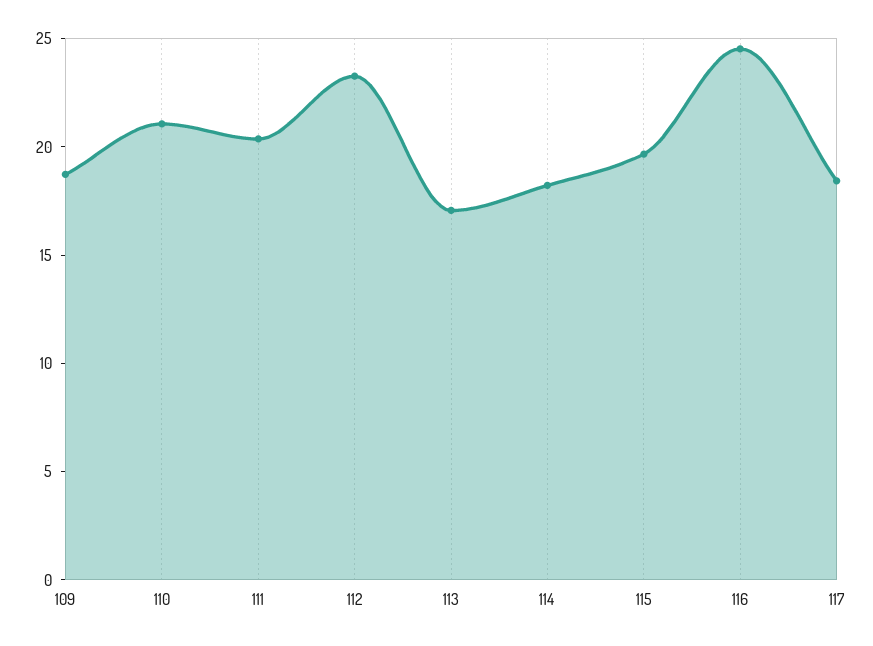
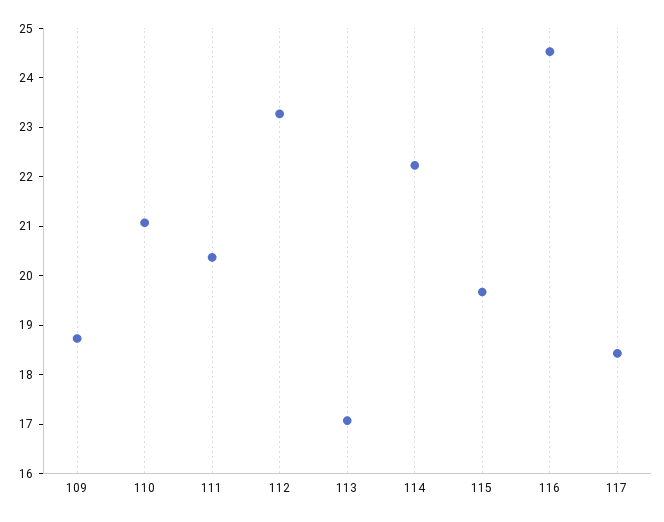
114: 18 -> 22.2

